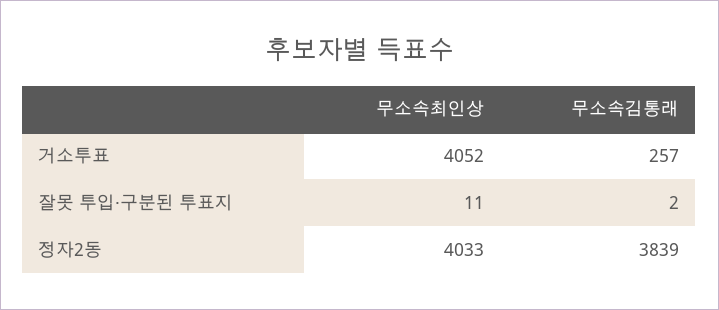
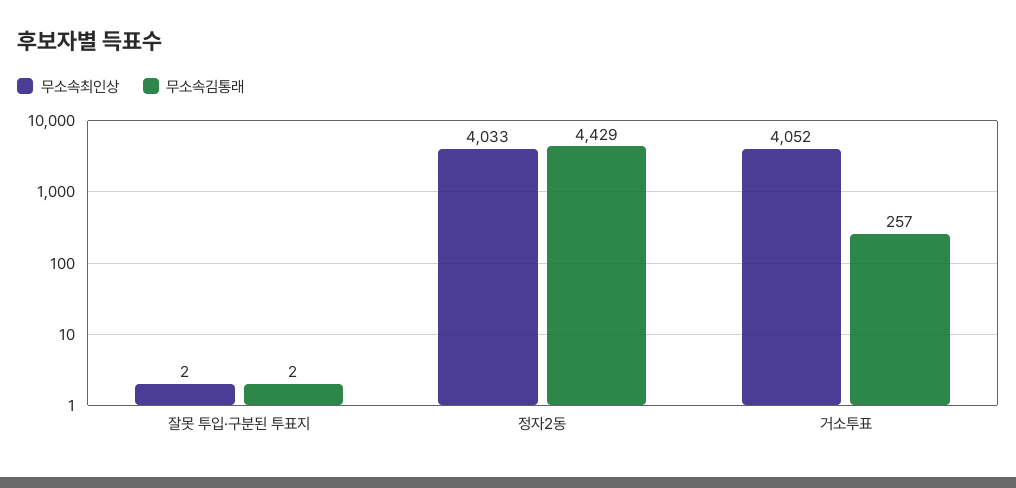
무소속최인상, 잘못 투입·구분된 투표지: 11 -> 2
무소속김통래, 정자2동: 3839 -> 4429

